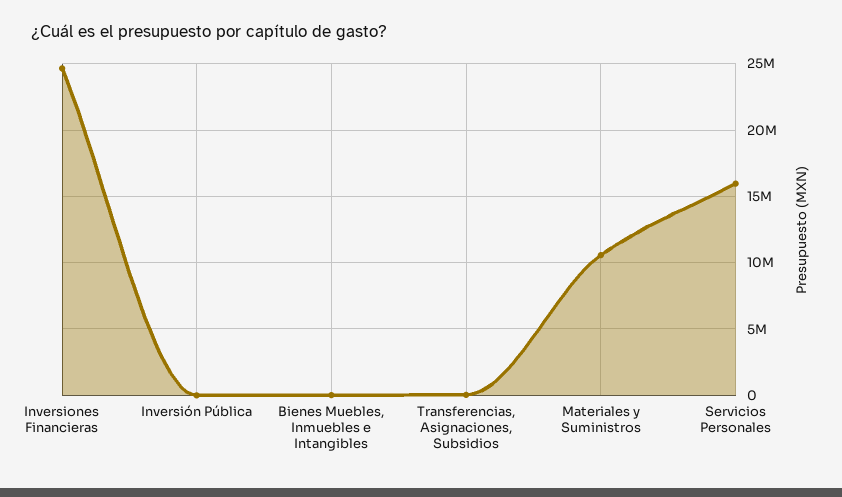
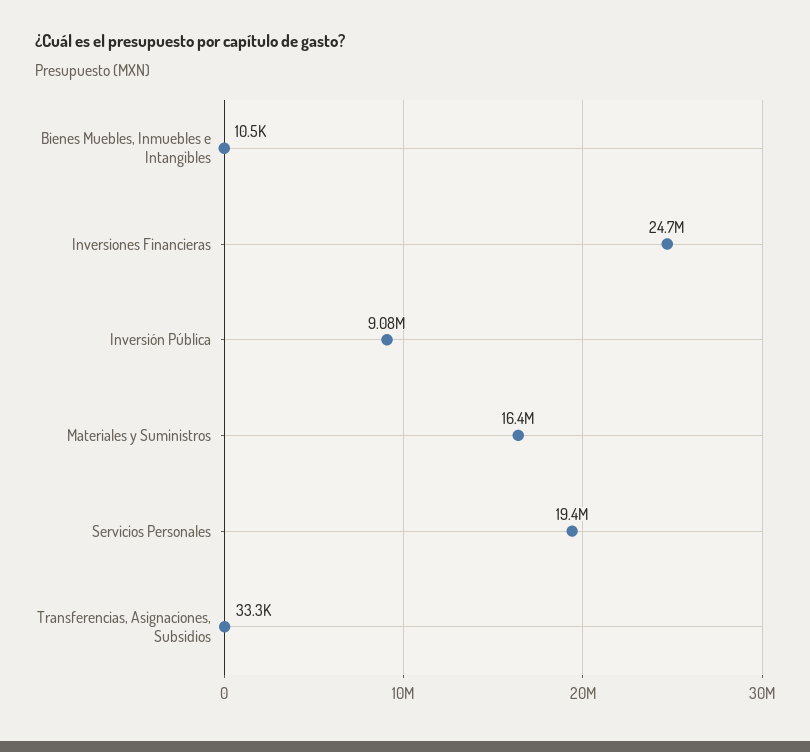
Inversión Pública: 0 -> 9080000
Materiales y Suministros: 10500000 -> 16400000
Servicios Personales: 16000000 -> 19400000

